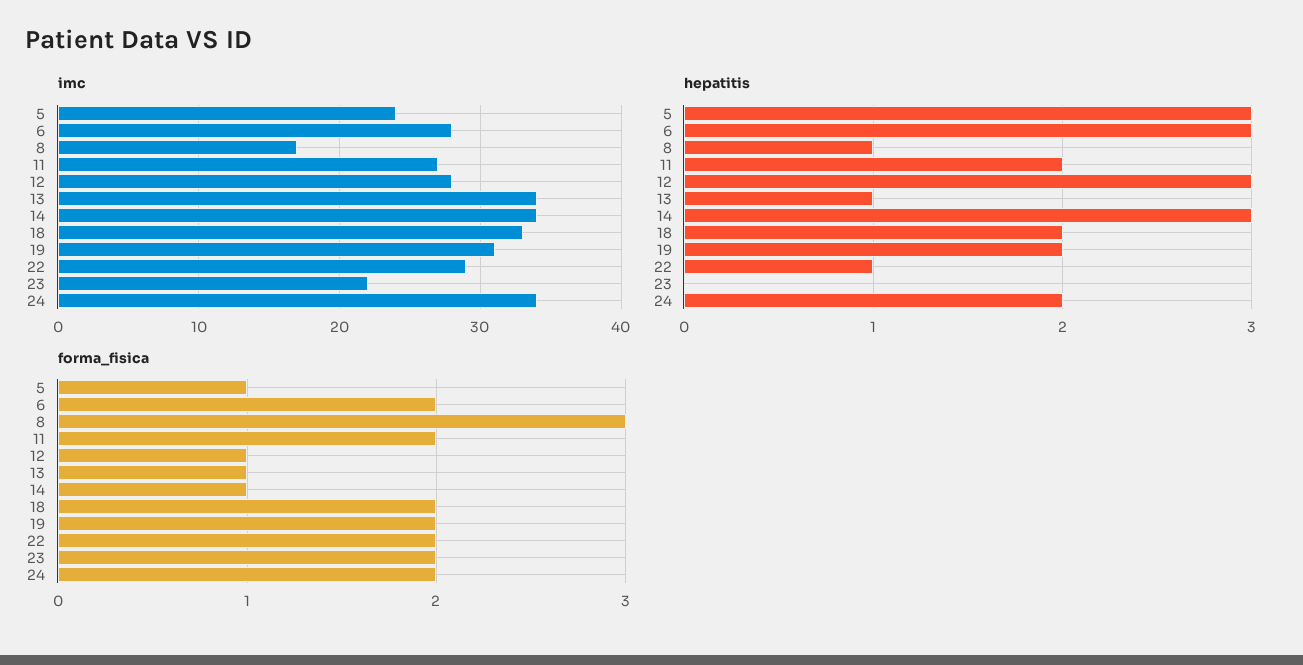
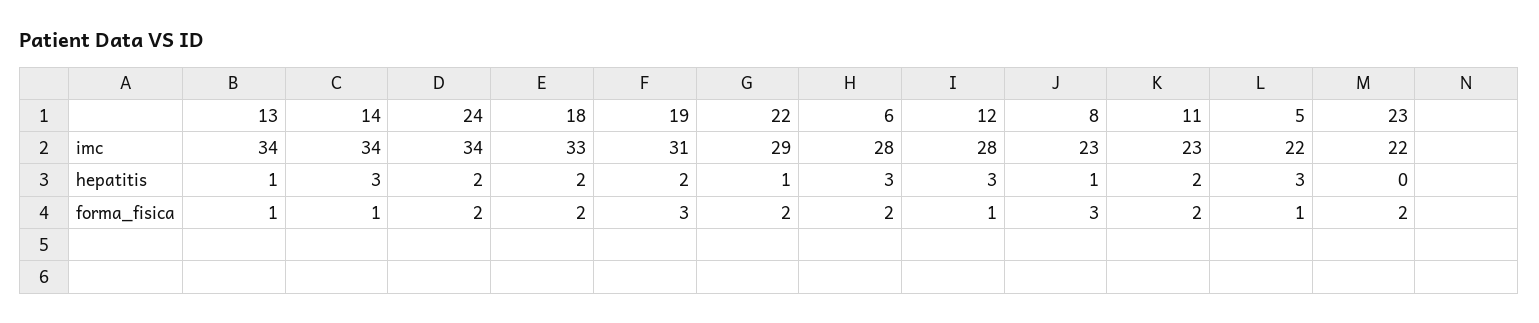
imc, 5: 24 -> 22
imc, 8: 17 -> 23
imc, 11: 27 -> 23
forma_fisica, 19: 2 -> 3

